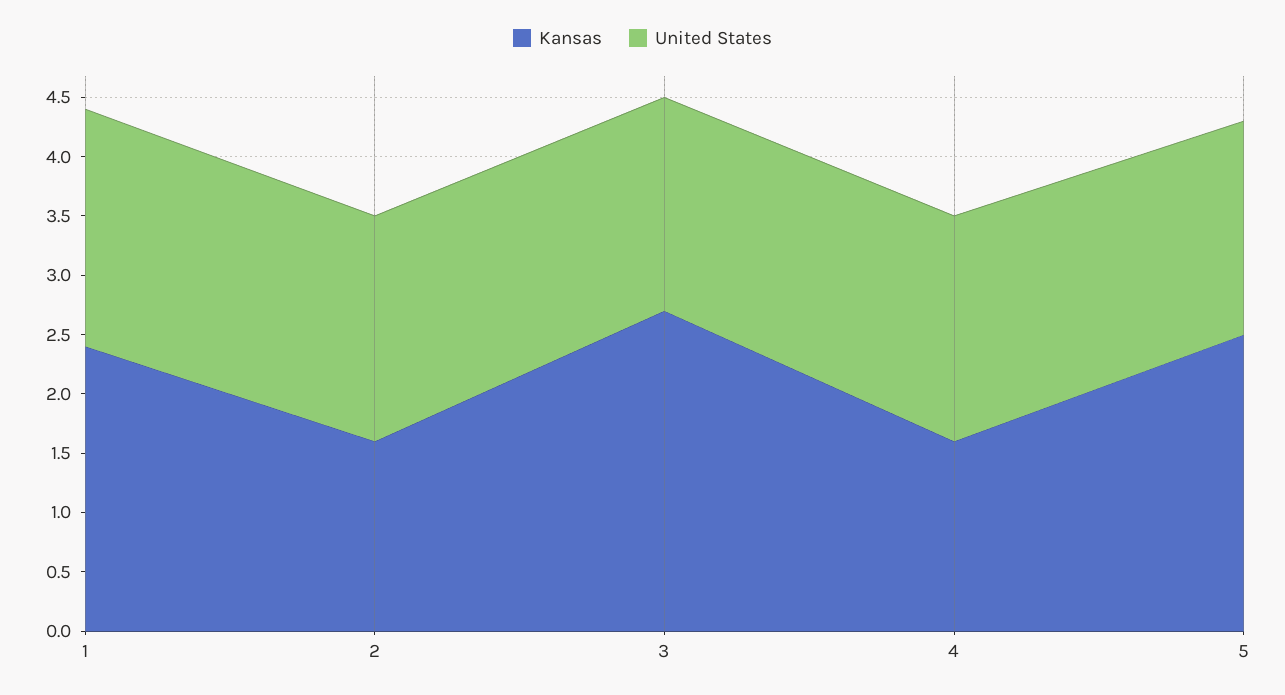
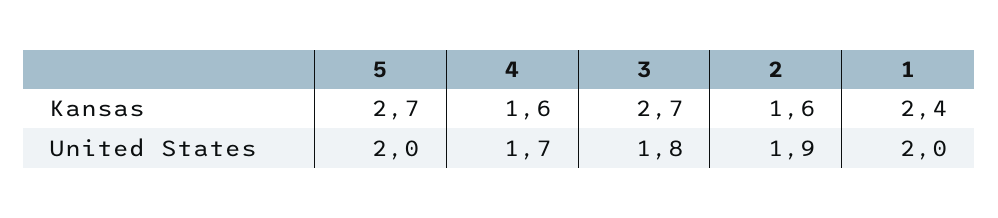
United States, 4: 1.9 -> 1.7
Kansas, 5: 2.5 -> 2.7
United States, 5: 1.8 -> 2

